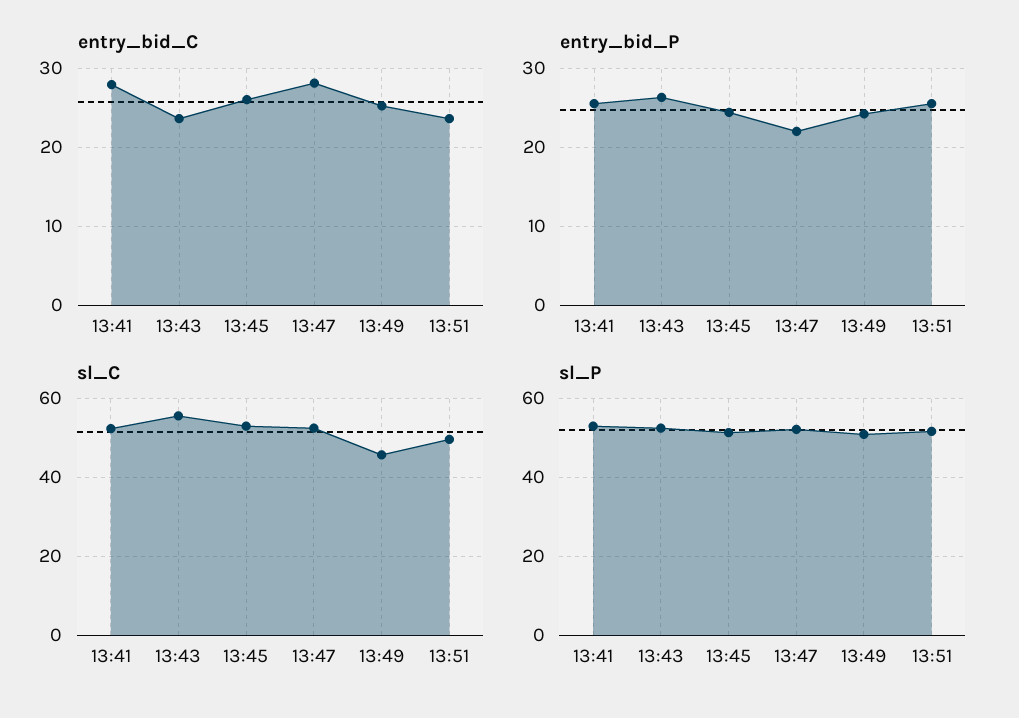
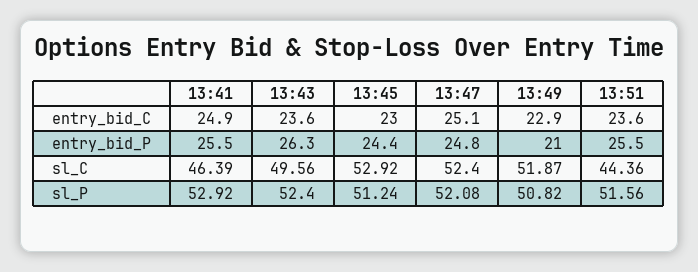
entry_bid_C, 13:41: 28 -> 24.9
entry_bid_C, 13:45: 26 -> 23
entry_bid_C, 13:47: 28 -> 25.1
entry_bid_C, 13:49: 25 -> 22.9
entry_bid_P, 13:47: 22 -> 24.8
entry_bid_P, 13:49: 24 -> 21
sl_C, 13:41: 52 -> 46.39
sl_C, 13:43: 56 -> 49.56
sl_C, 13:49: 46 -> 51.87
sl_C, 13:51: 50 -> 44.36

